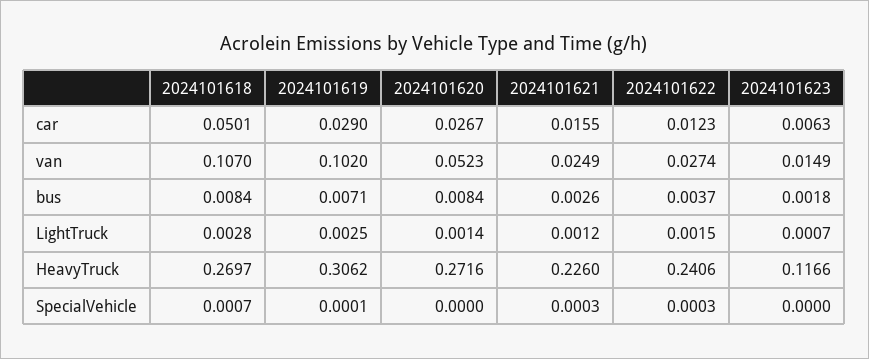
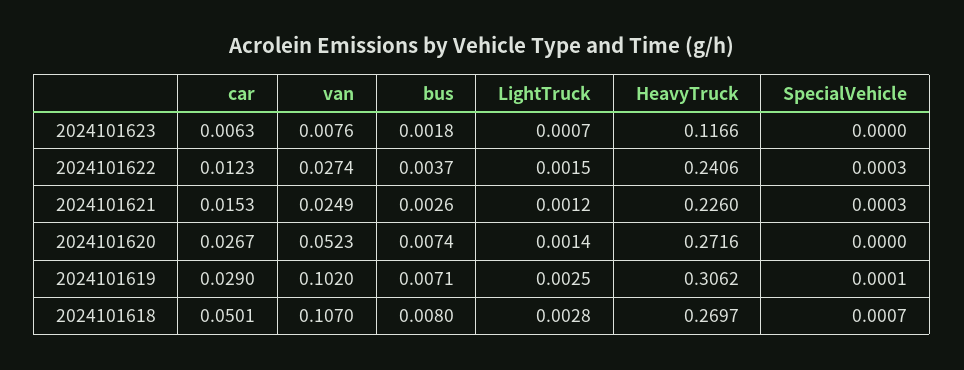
2024101621, car: 0.0155 -> 0.0153
2024101623, van: 0.0149 -> 0.0076
2024101618, bus: 0.0084 -> 0.008
2024101620, bus: 0.0084 -> 0.0074

